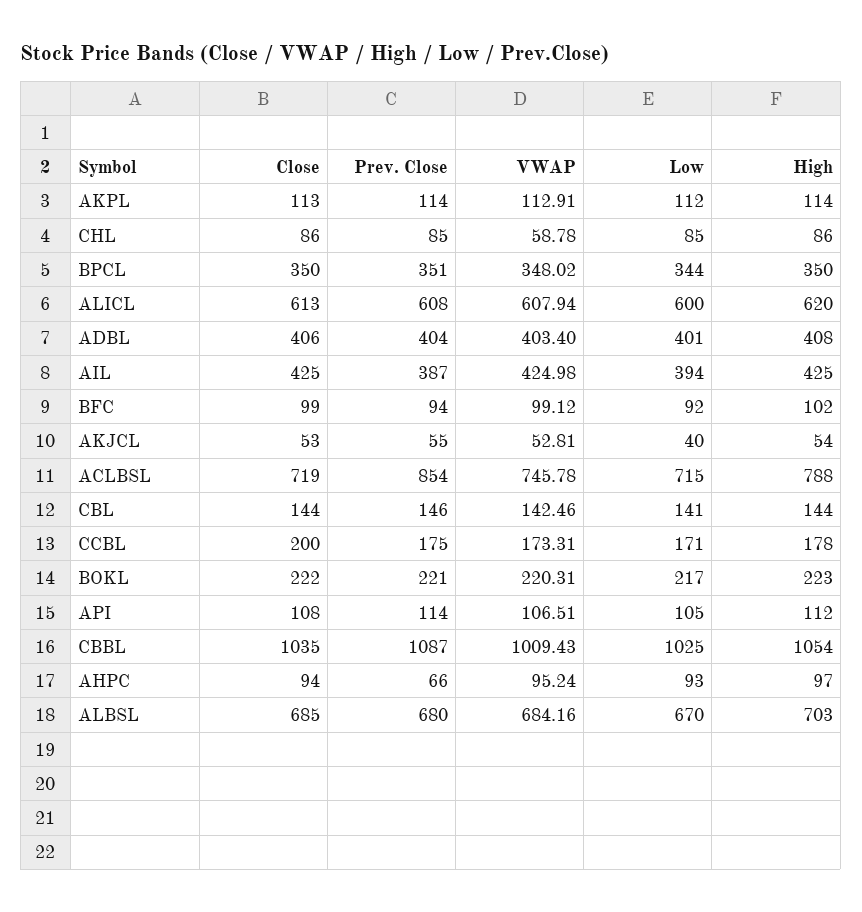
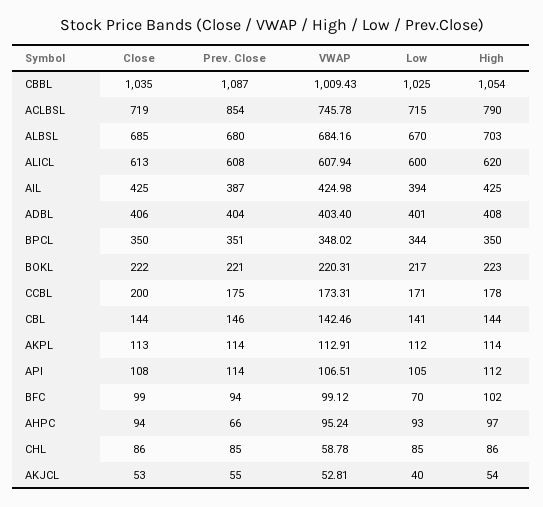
Low, BFC: 92 -> 70
High, ACLBSL: 788 -> 790

